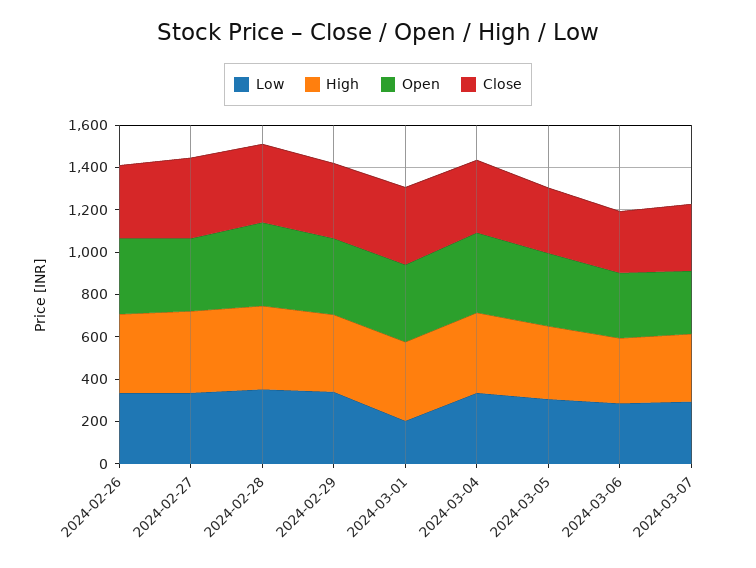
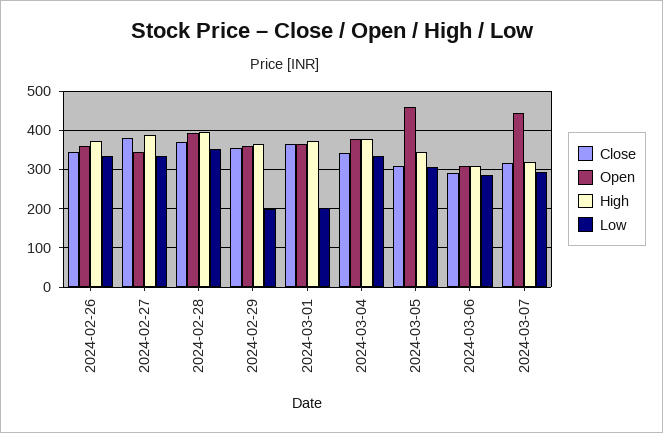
Low, 2024-02-29: 350 -> 200
Open, 2024-03-05: 350 -> 460
Open, 2024-03-07: 300 -> 440

